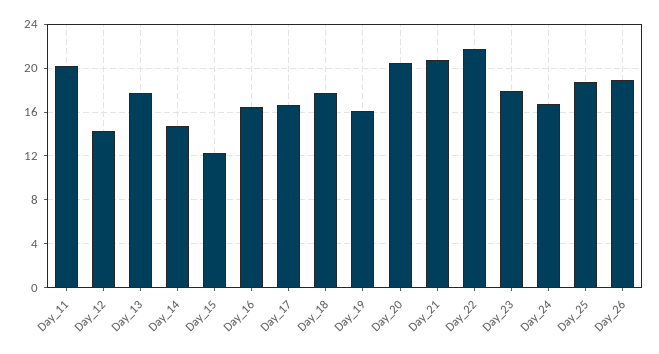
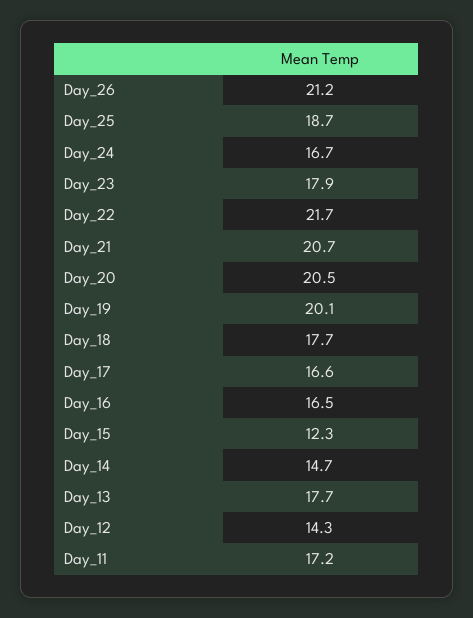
Day_11: 20 -> 17.2
Day_19: 16 -> 20.1
Day_26: 19 -> 21.2

